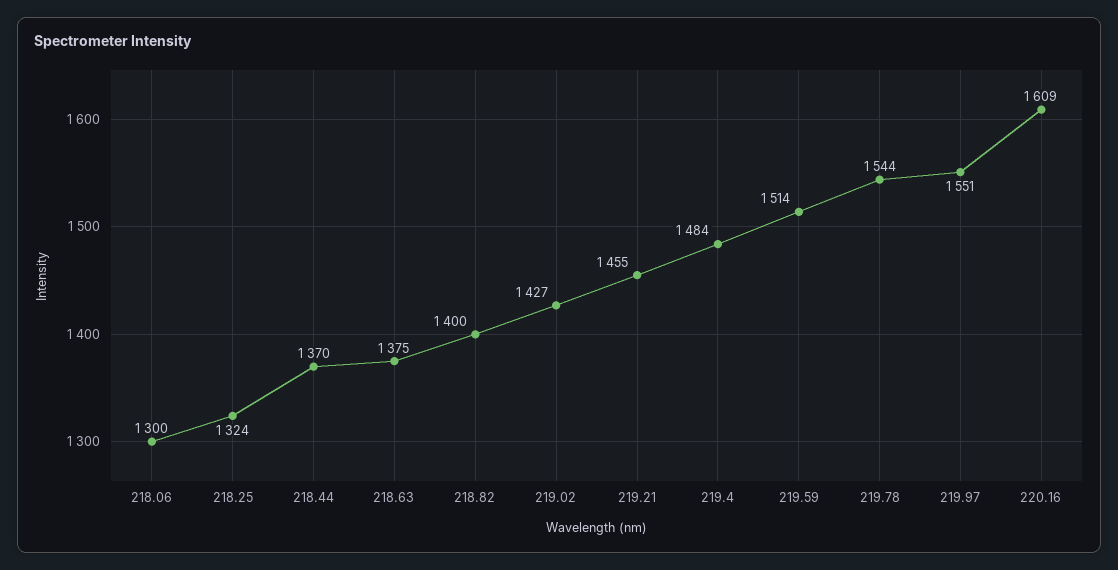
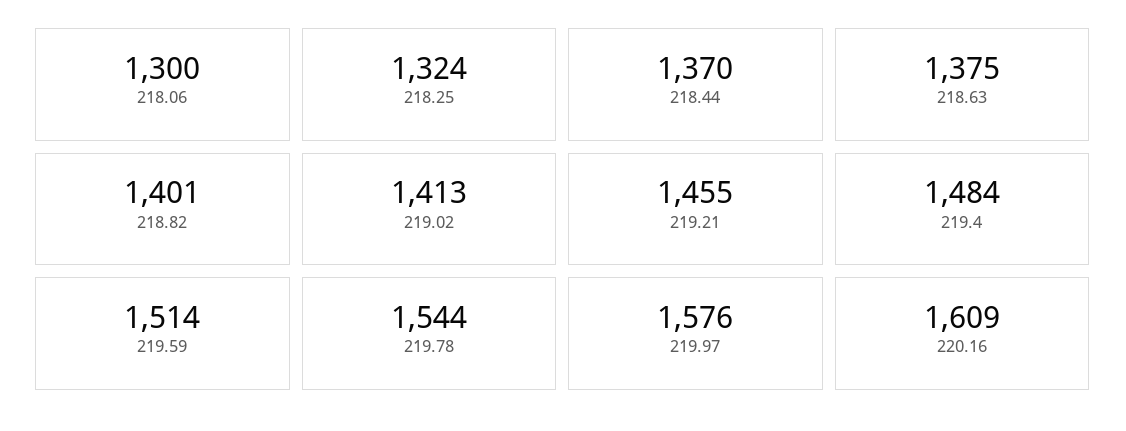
218.82: 1400 -> 1401
219.02: 1427 -> 1413
219.97: 1551 -> 1576

